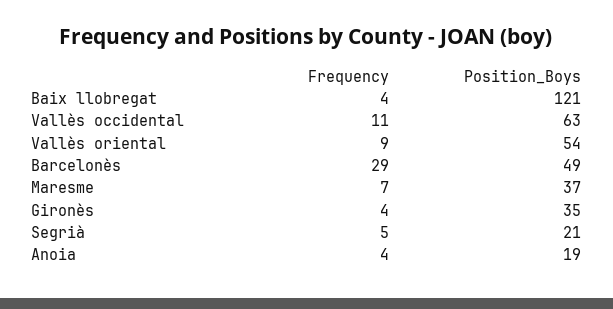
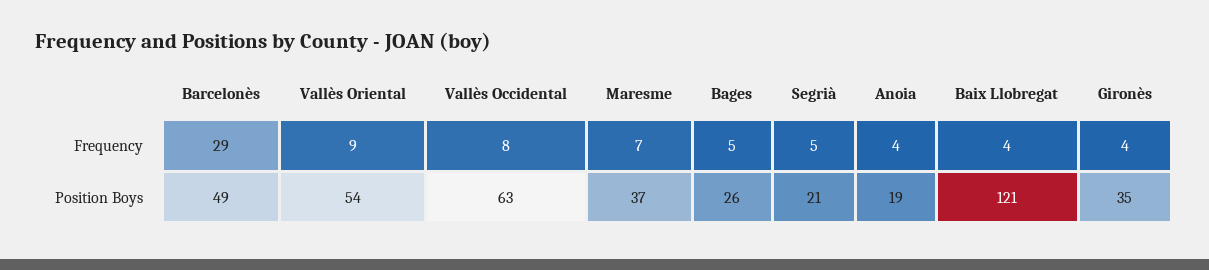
Frequency, Vallès occidental: 11 -> 8
Frequency, Bages: none -> 5
Position_Boys, Bages: none -> 26

